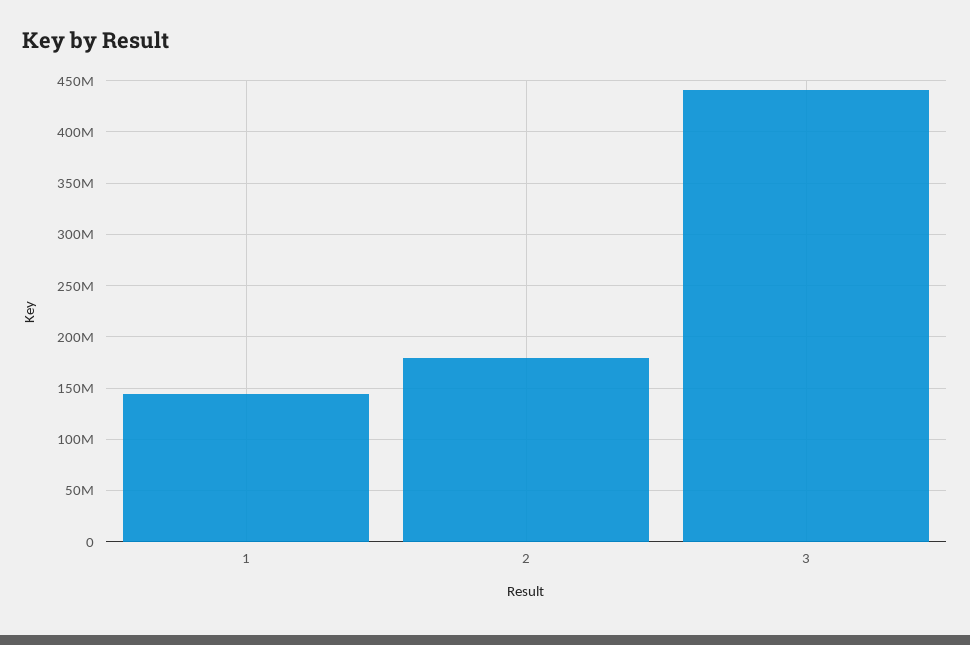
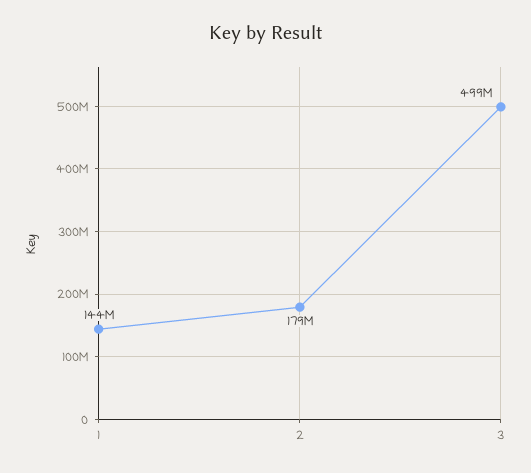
3: 440000000 -> 499000000

